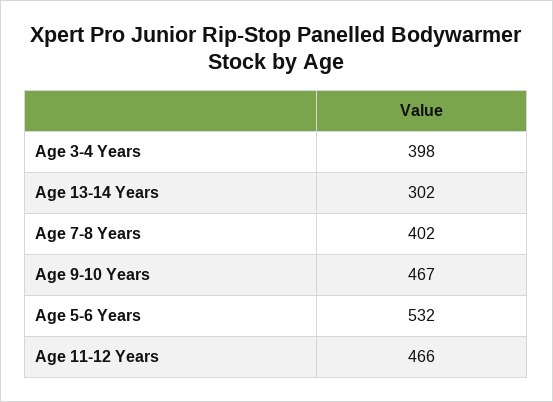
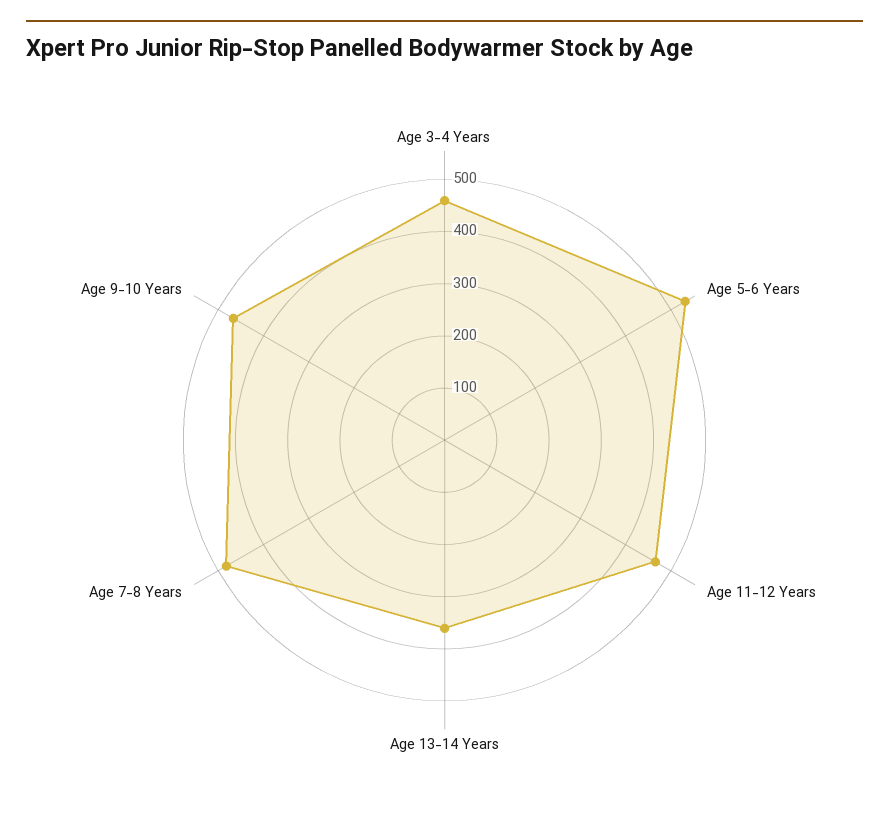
Age 3-4 Years: 398 -> 460
Age 13-14 Years: 302 -> 360
Age 7-8 Years: 402 -> 480

